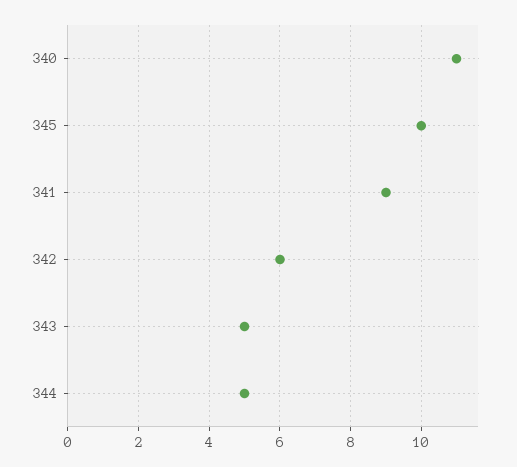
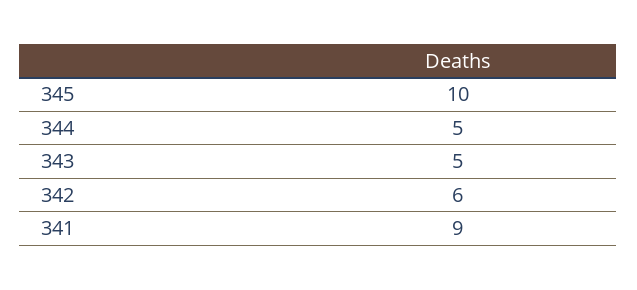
340: 11 -> none

